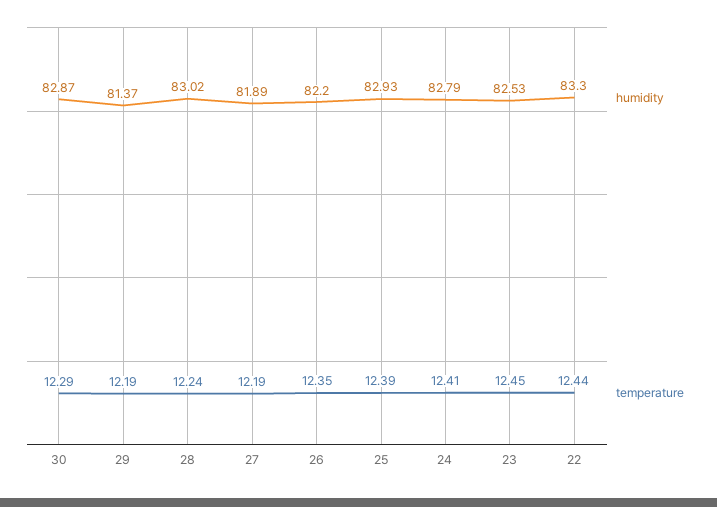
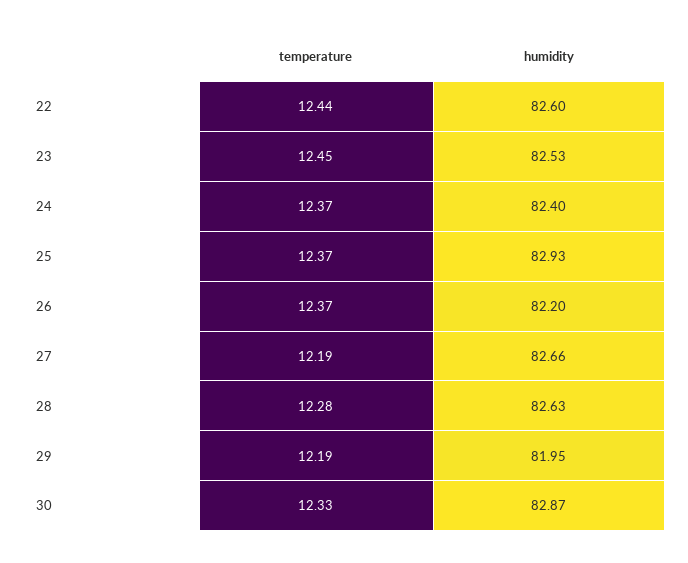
temperature, 30: 12.29 -> 12.33
humidity, 29: 81.37 -> 81.95
humidity, 28: 83.02 -> 82.63
temperature, 28: 12.24 -> 12.28
humidity, 27: 81.89 -> 82.66
temperature, 26: 12.35 -> 12.37
temperature, 25: 12.39 -> 12.37
humidity, 24: 82.79 -> 82.4
temperature, 24: 12.41 -> 12.37
humidity, 22: 83.3 -> 82.6

